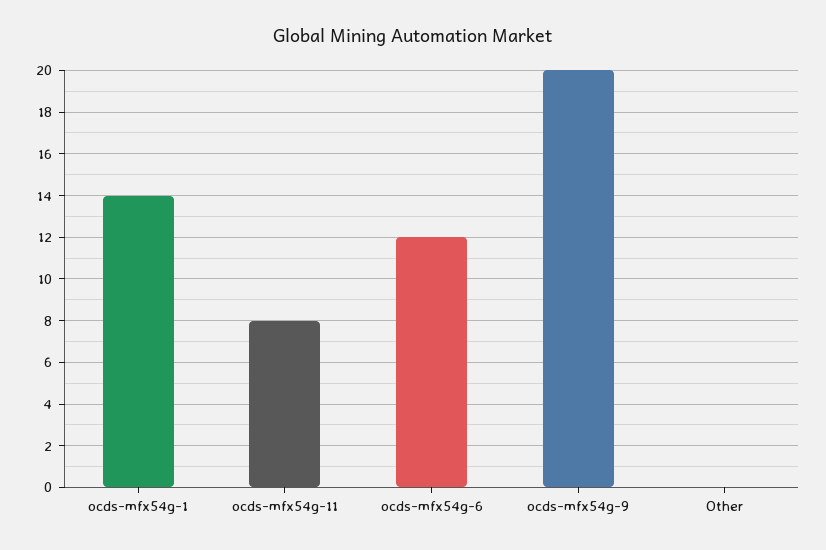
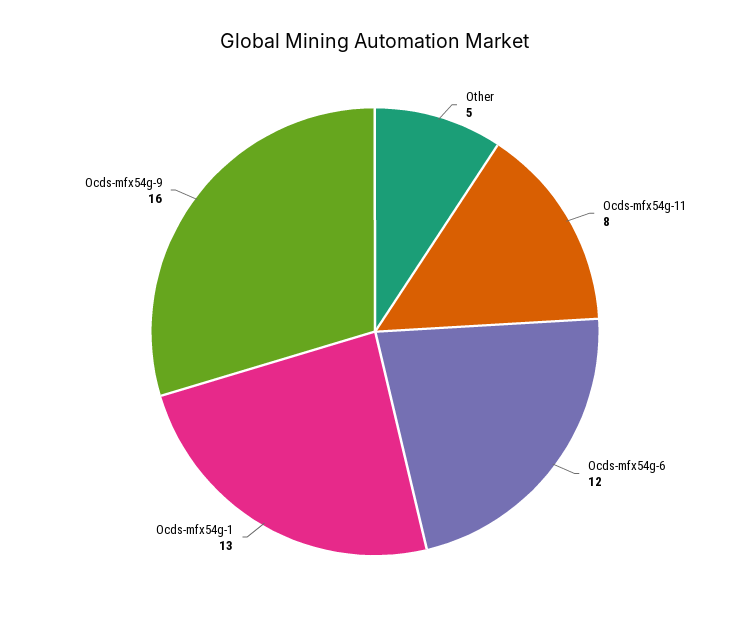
ocds-mfx54g-1: 14 -> 13
ocds-mfx54g-9: 20 -> 16
Other: 0 -> 5

